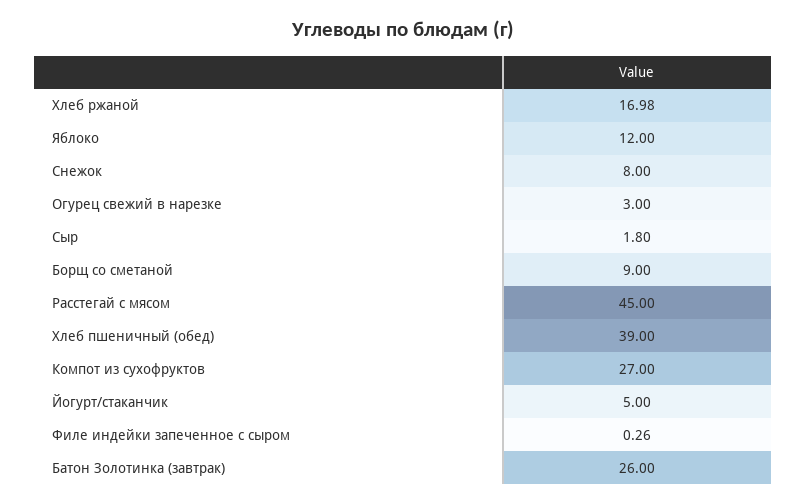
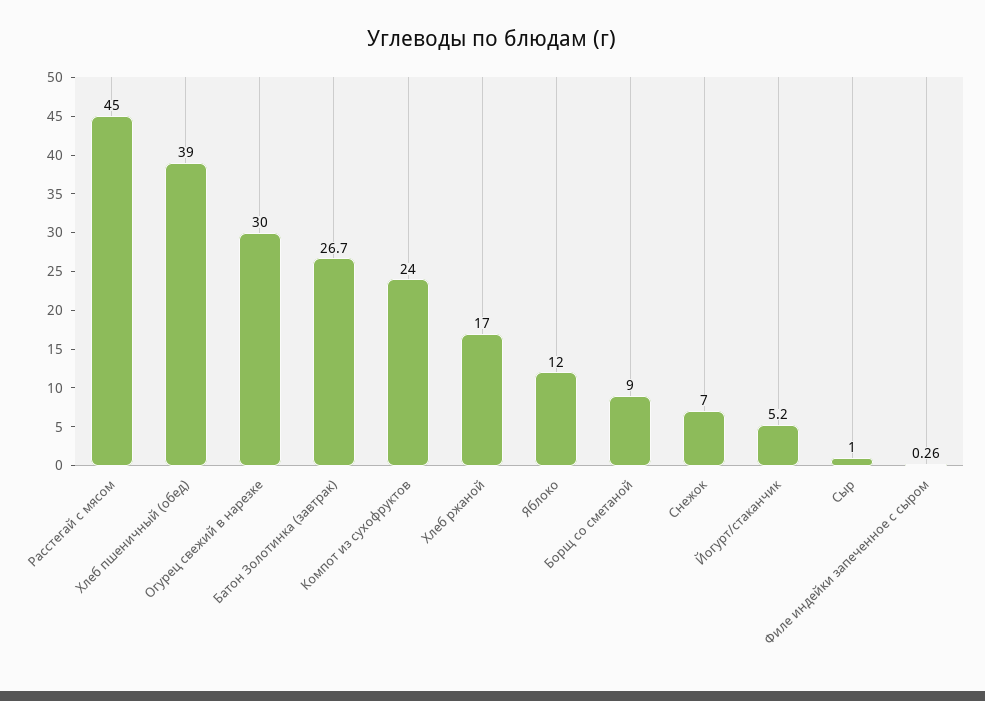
Хлеб ржаной: 16.98 -> 17
Снежок: 8 -> 7
Огурец свежий в нарезке: 3 -> 30
Сыр: 1.8 -> 1
Компот из сухофруктов: 27 -> 24
Йогурт/стаканчик: 5 -> 5.2
Батон Золотинка (завтрак): 26 -> 26.7

